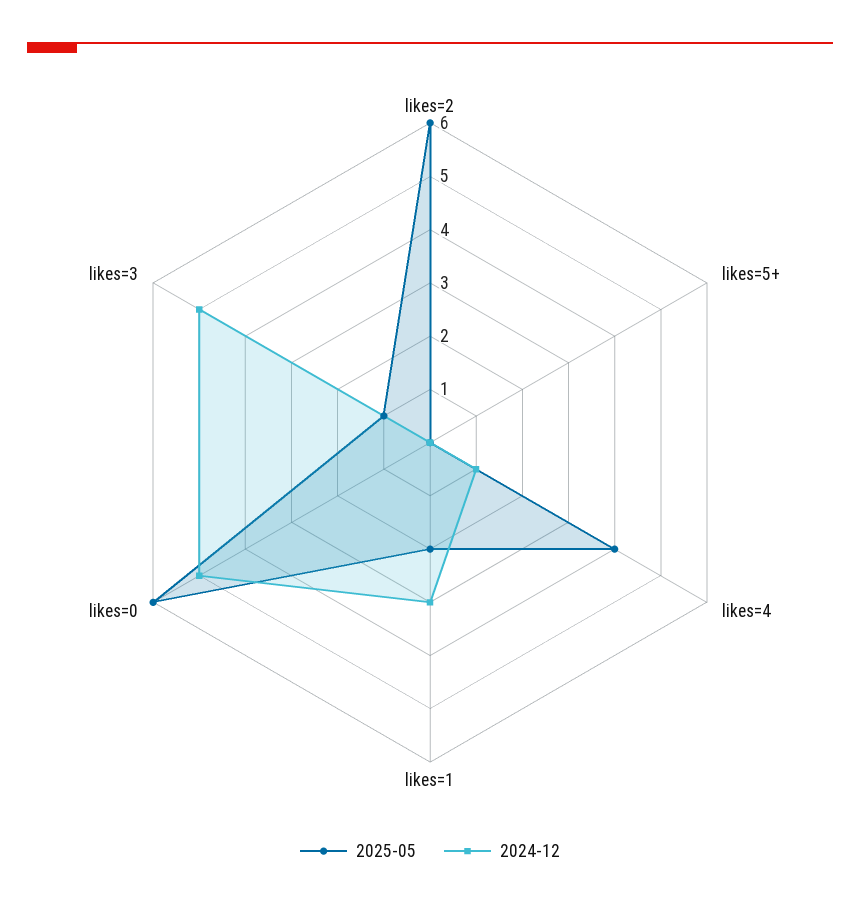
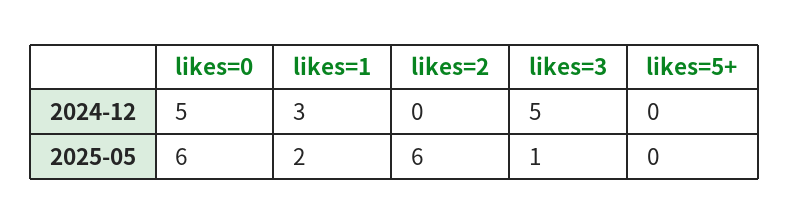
2025-05, likes=4: 4 -> none
2024-12, likes=4: 1 -> none

